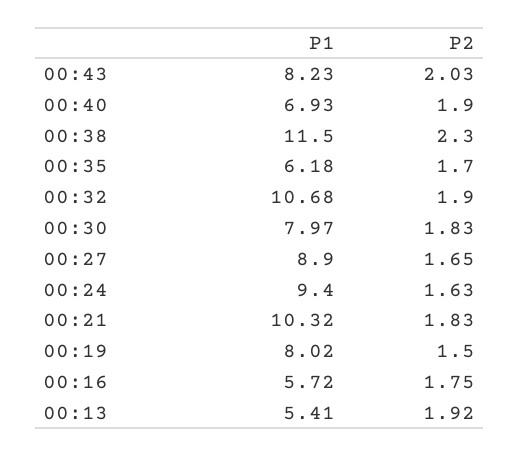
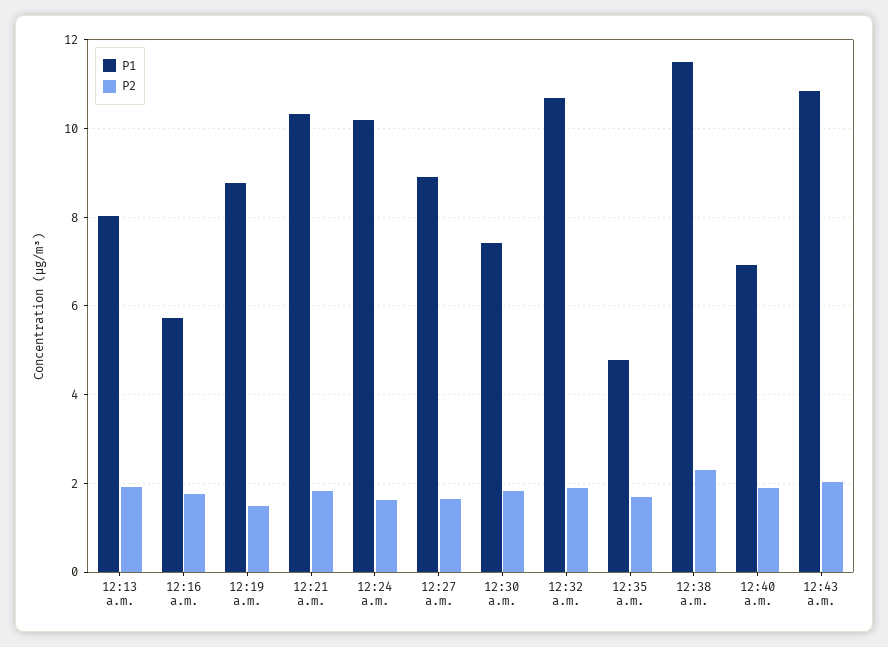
P1, 00:43: 8.23 -> 10.8
P1, 00:35: 6.18 -> 4.8
P1, 00:30: 7.97 -> 7.4
P1, 00:24: 9.4 -> 10.2
P1, 00:19: 8.02 -> 8.8
P1, 00:13: 5.41 -> 8

